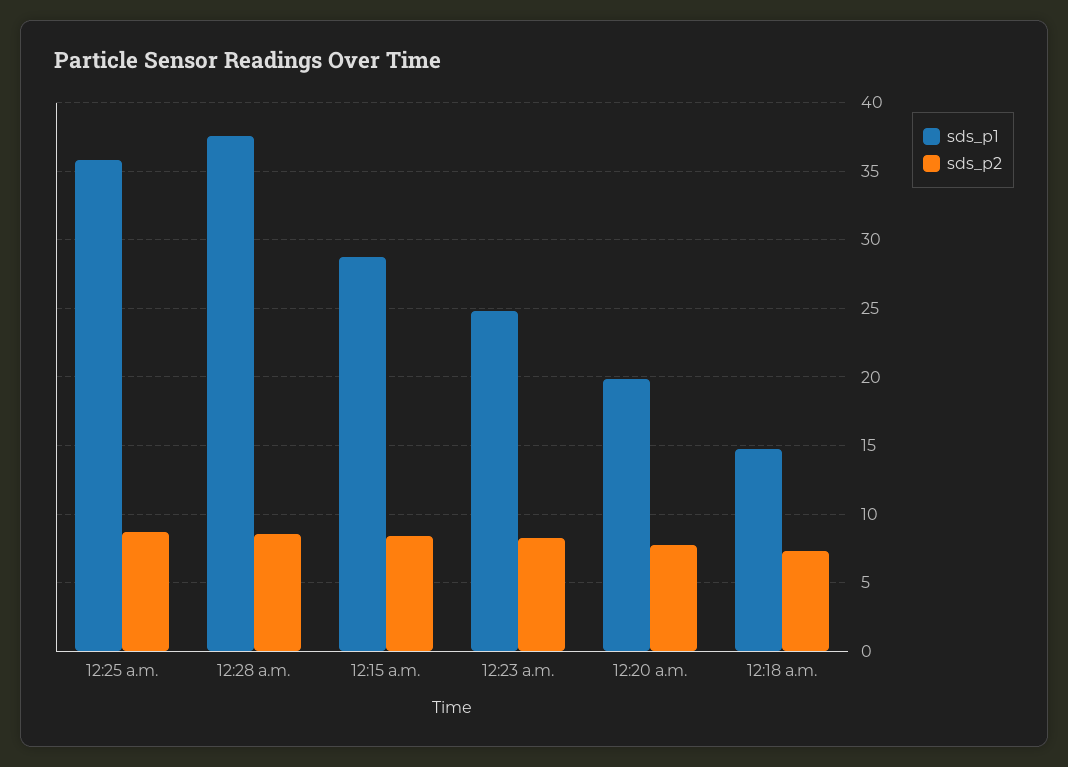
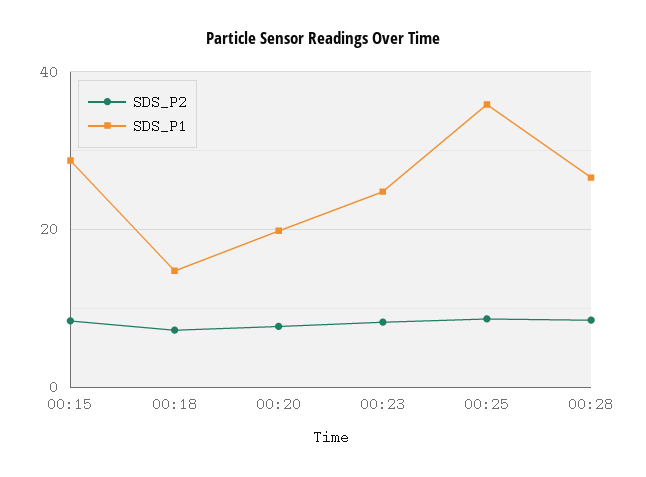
sds_p1, 12:28 a.m.: 37.5 -> 26

